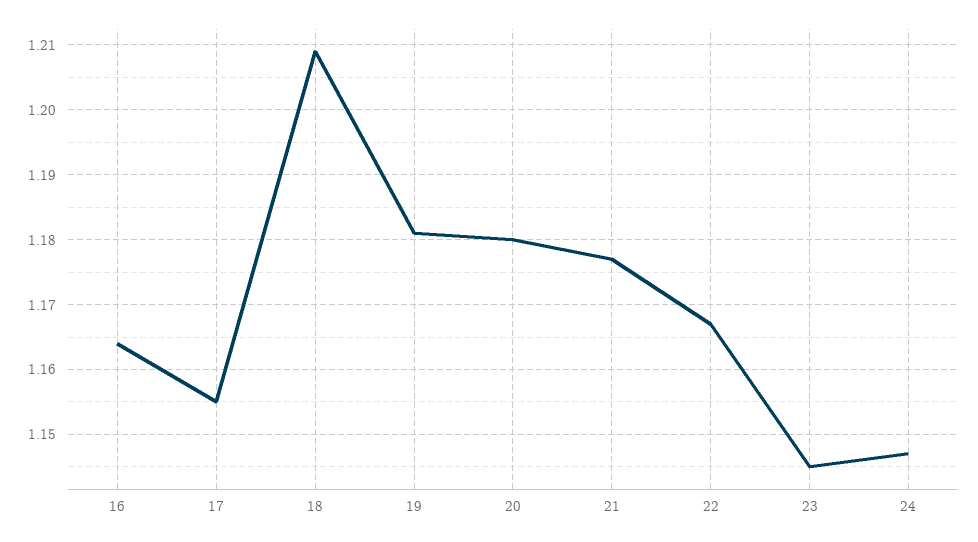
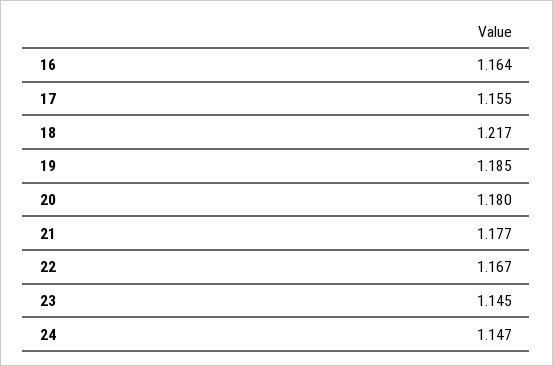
18: 1.209 -> 1.217
19: 1.181 -> 1.185

